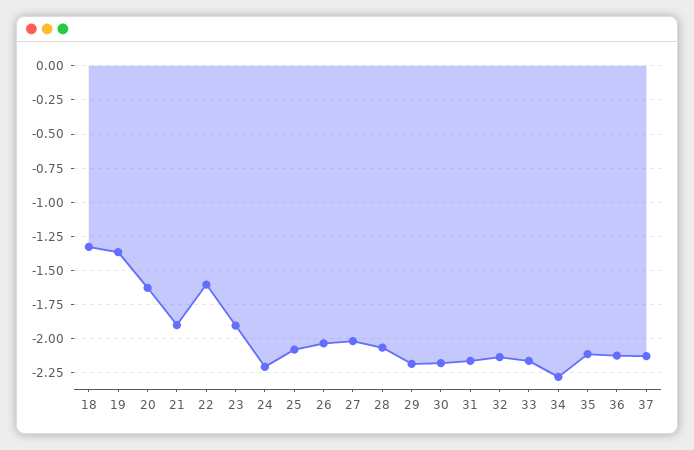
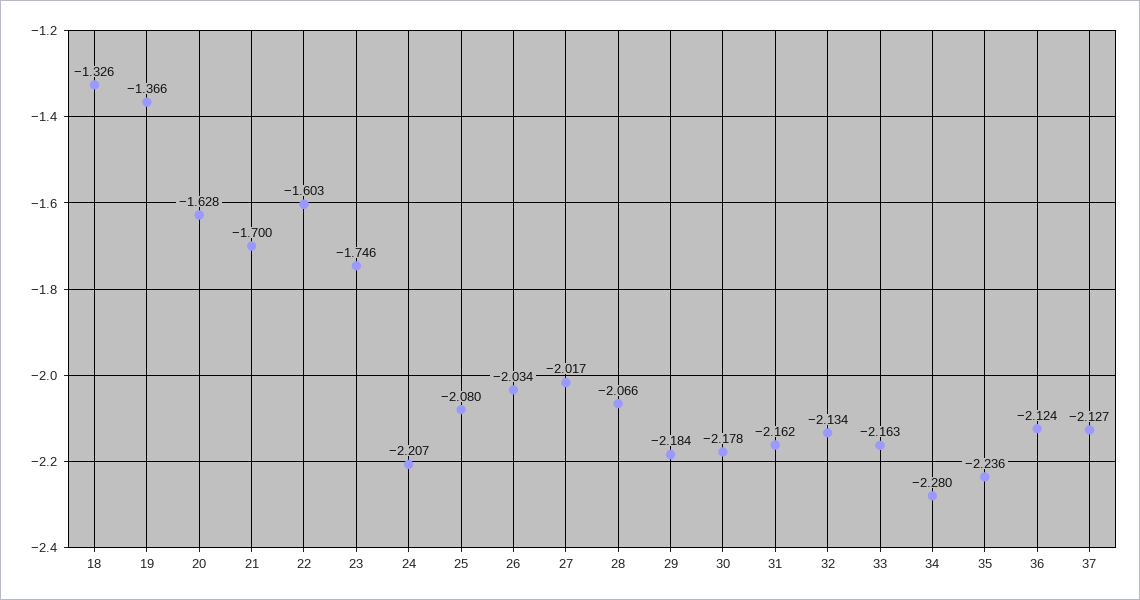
21: -1.9 -> -1.7
23: -1.9 -> -1.746
35: -2.1 -> -2.236

